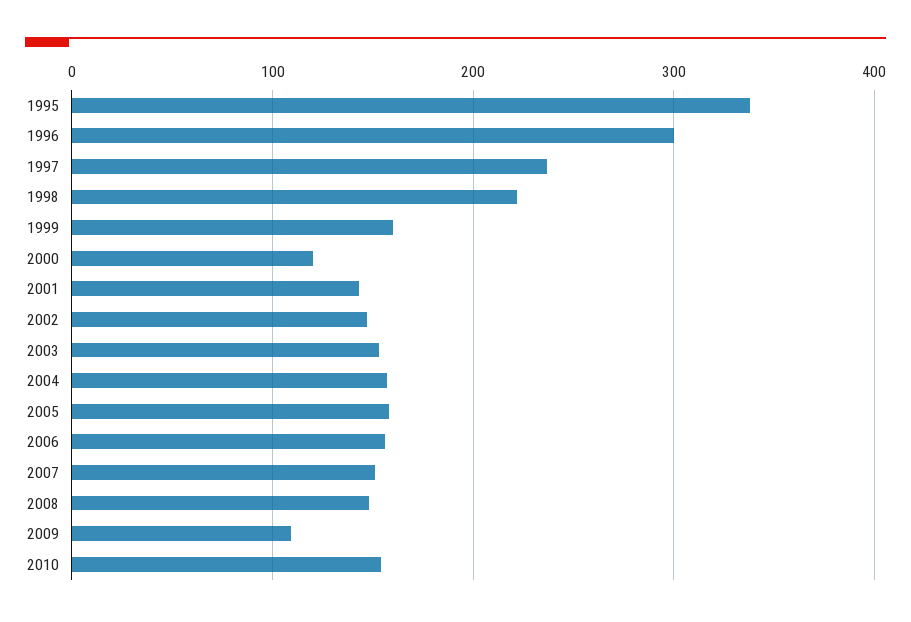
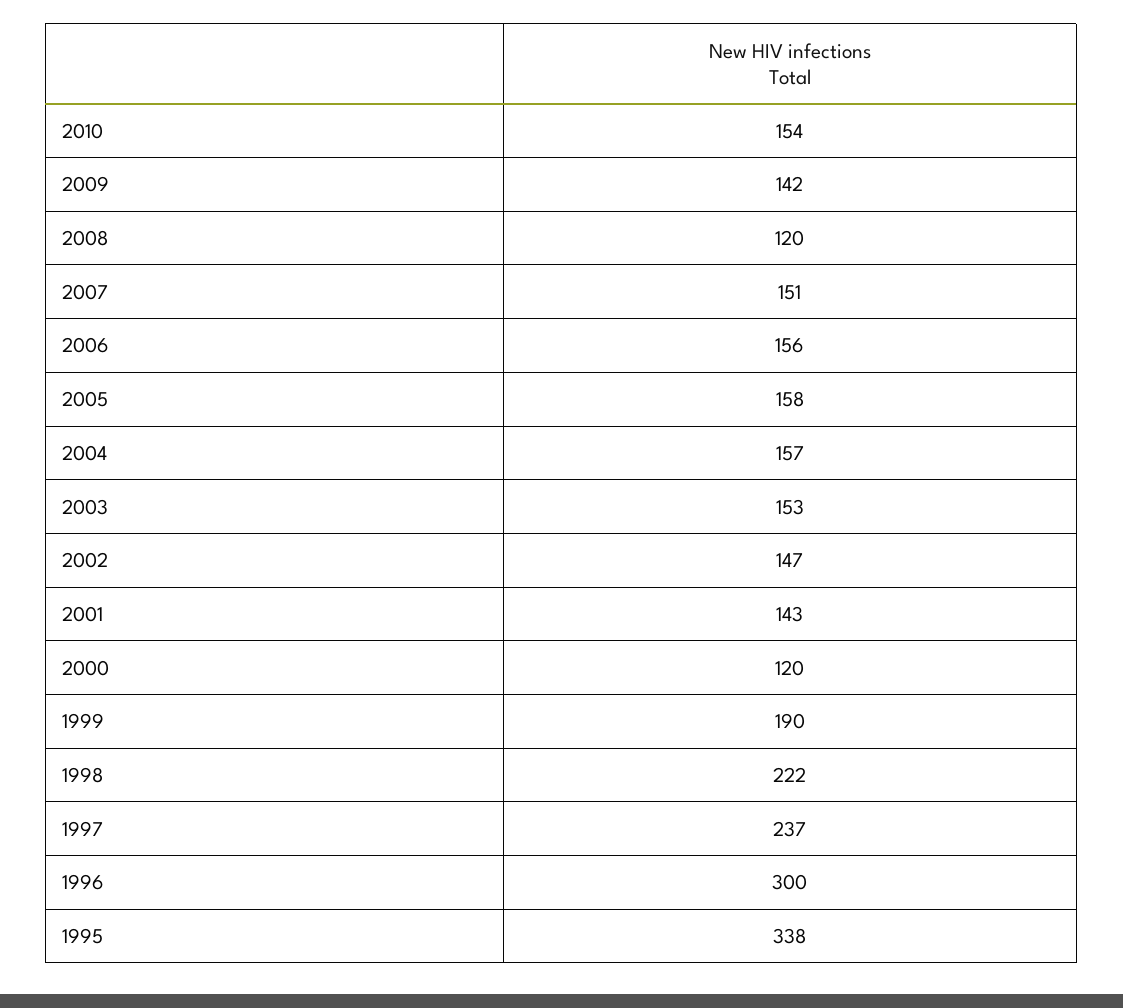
1999: 160 -> 190
2008: 150 -> 120
2009: 110 -> 142

